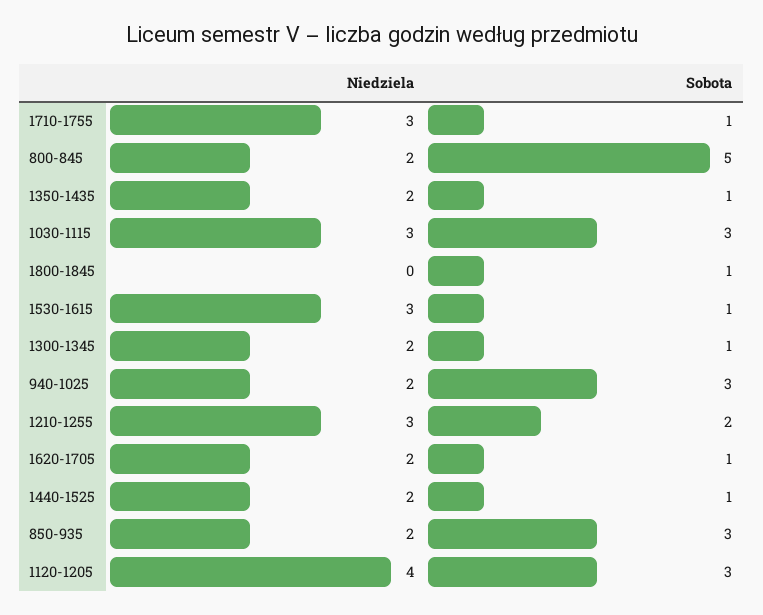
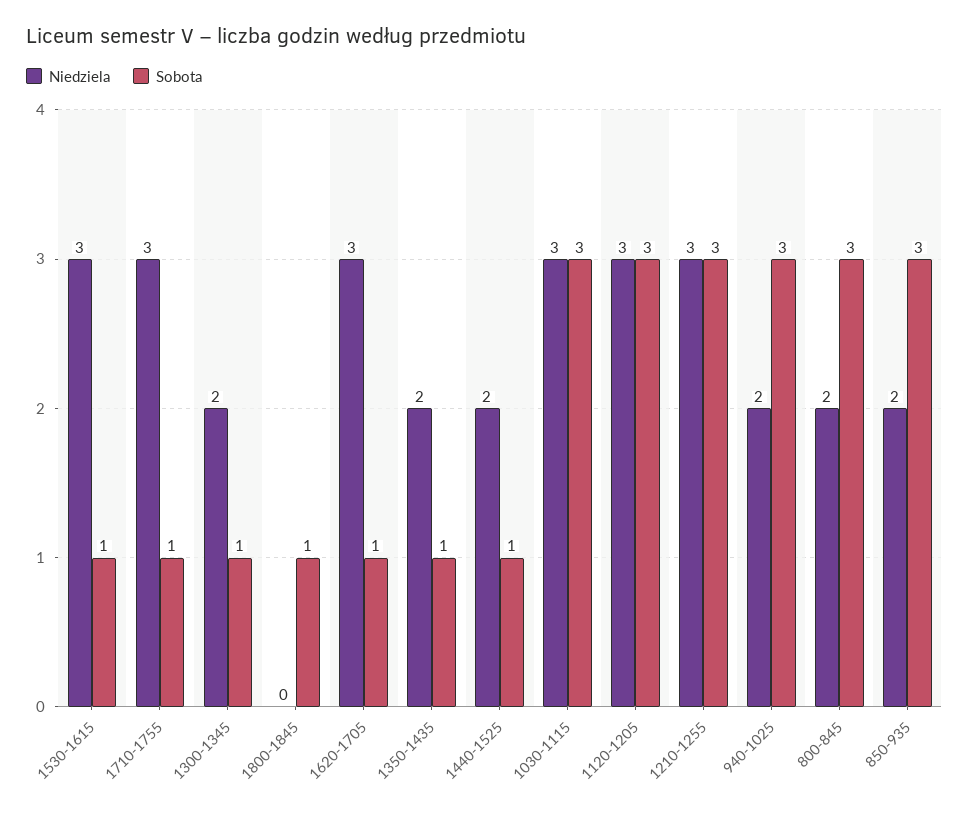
Sobota, 800-845: 5 -> 3
Sobota, 1210-1255: 2 -> 3
Niedziela, 1620-1705: 2 -> 3
Niedziela, 1120-1205: 4 -> 3

